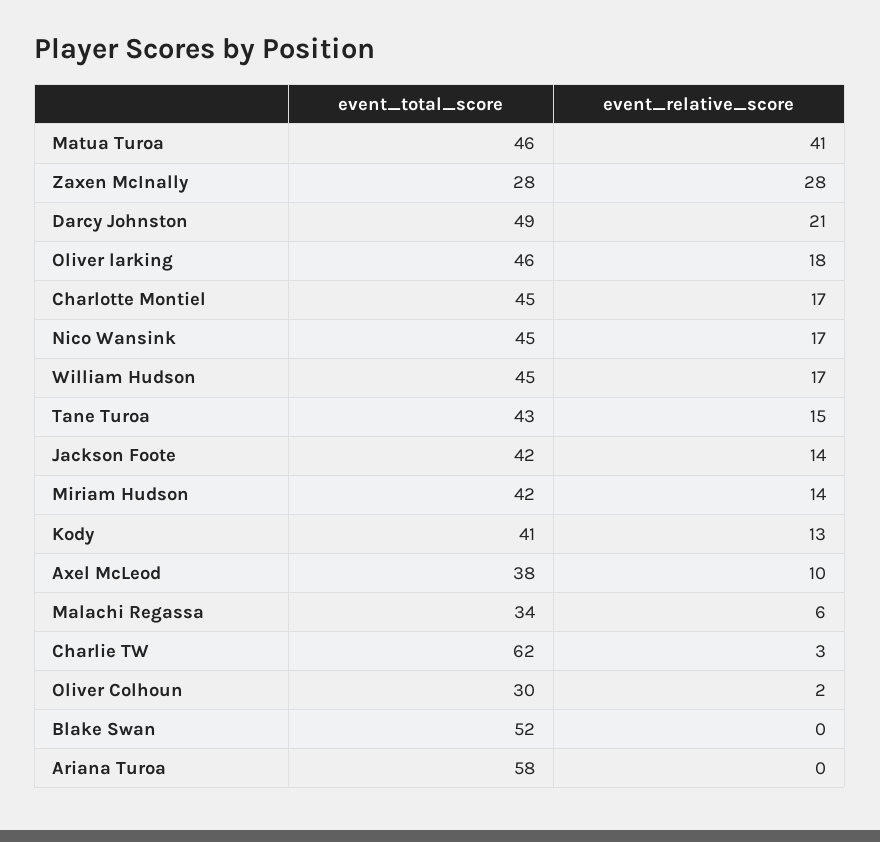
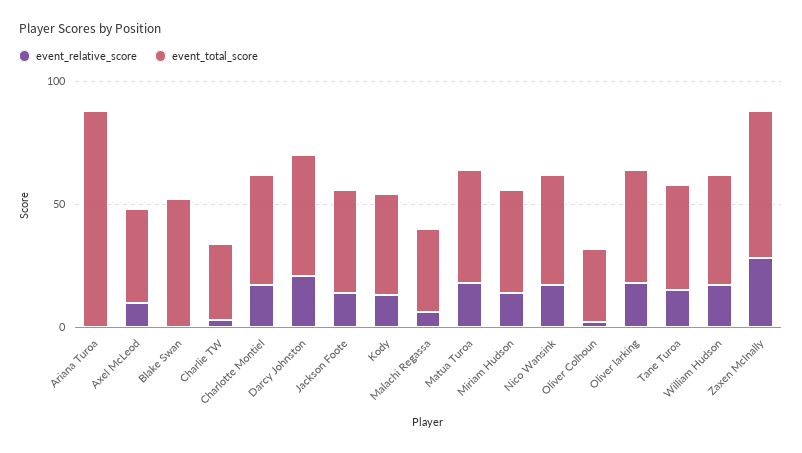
event_relative_score, Matua Turoa: 41 -> 20
event_total_score, Zaxen McInally: 28 -> 60
event_total_score, Charlie TW: 62 -> 30
event_total_score, Ariana Turoa: 58 -> 90

